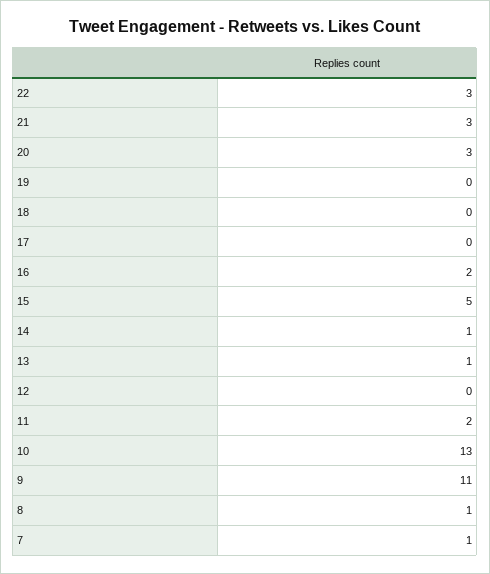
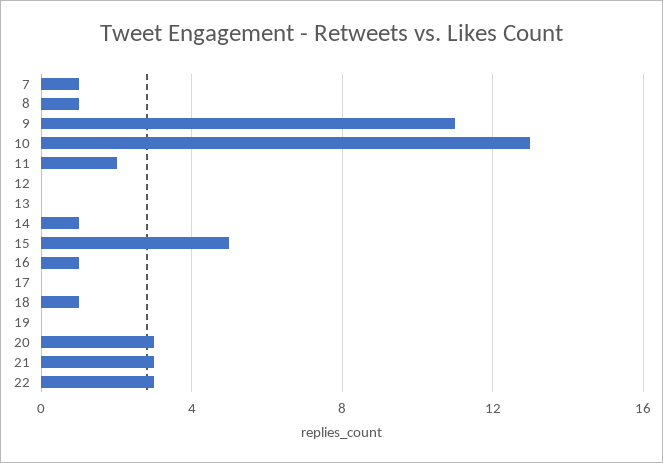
18: 0 -> 1
16: 2 -> 1
13: 1 -> 0

